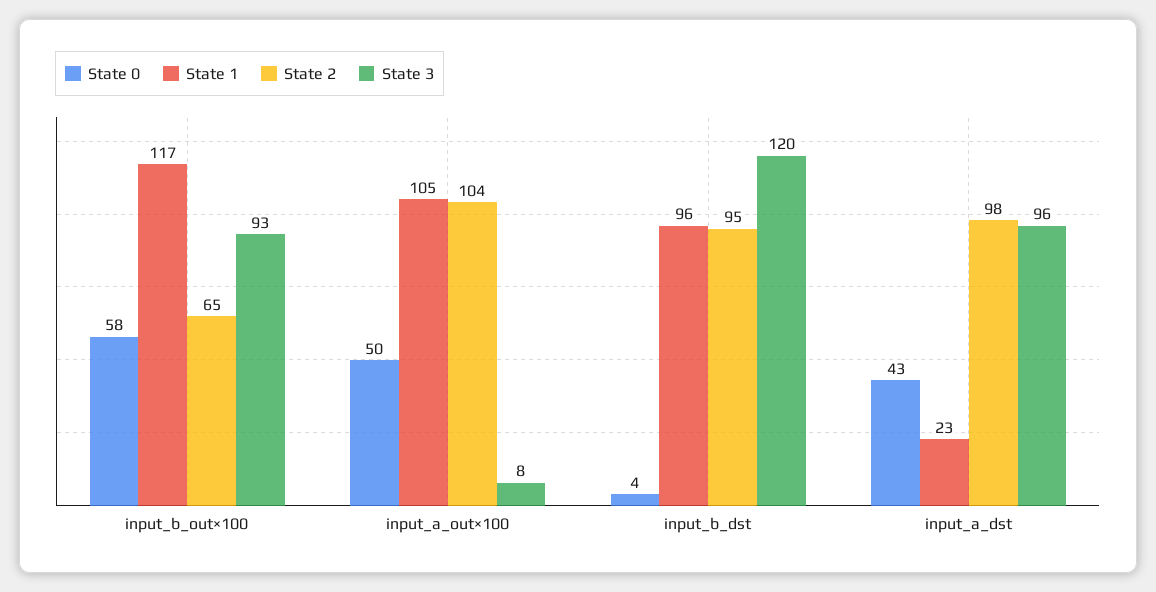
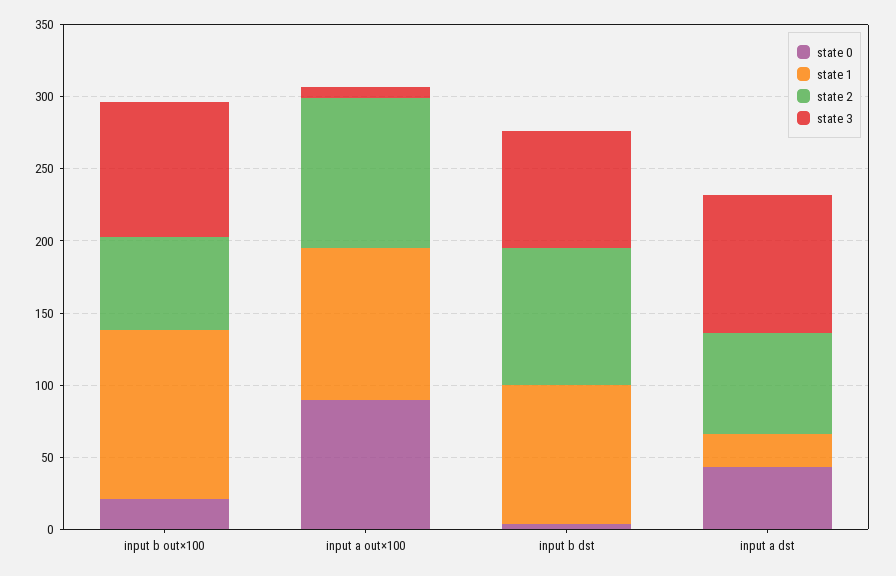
State 0, input_b_out×100: 58 -> 20
State 0, input_a_out×100: 50 -> 90
State 3, input_b_dst: 120 -> 80
State 2, input_a_dst: 98 -> 70

